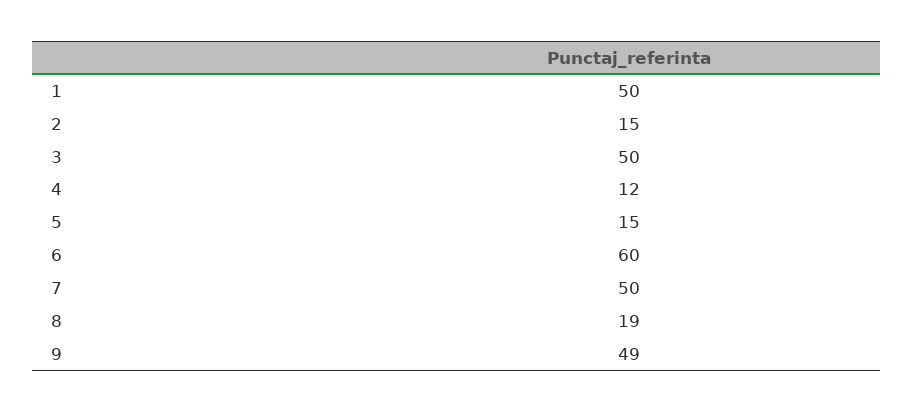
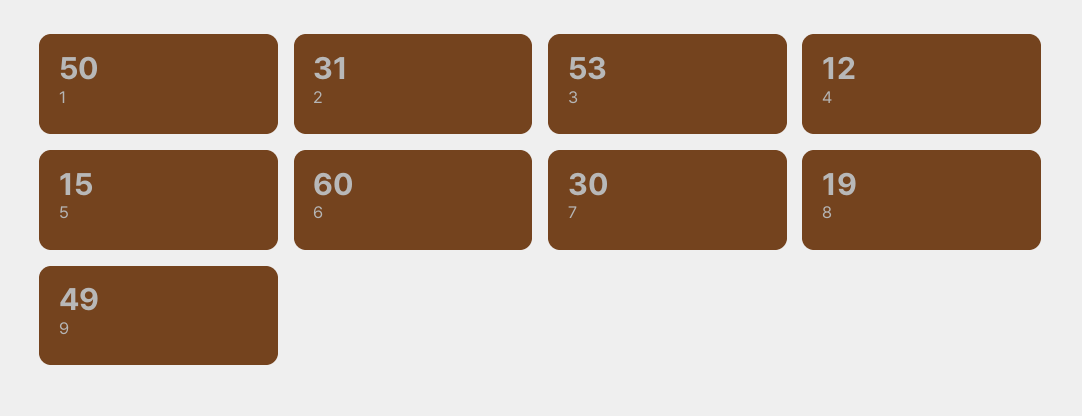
2: 15 -> 31
3: 50 -> 53
7: 50 -> 30

